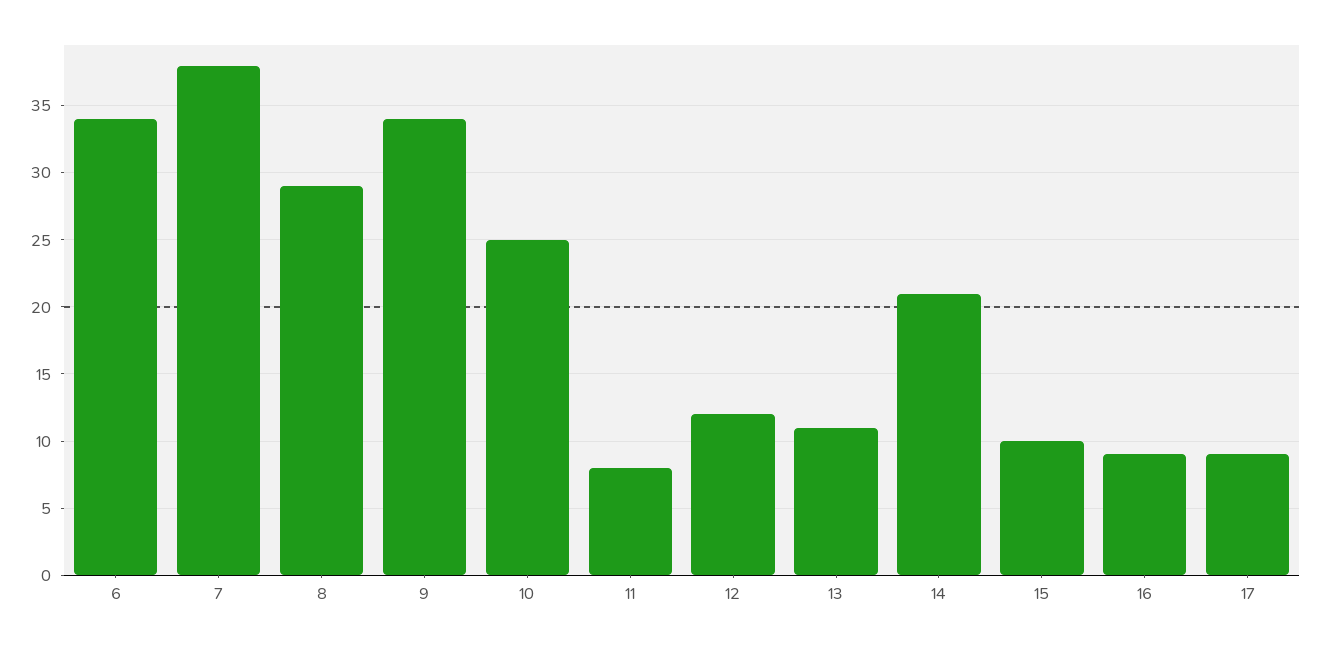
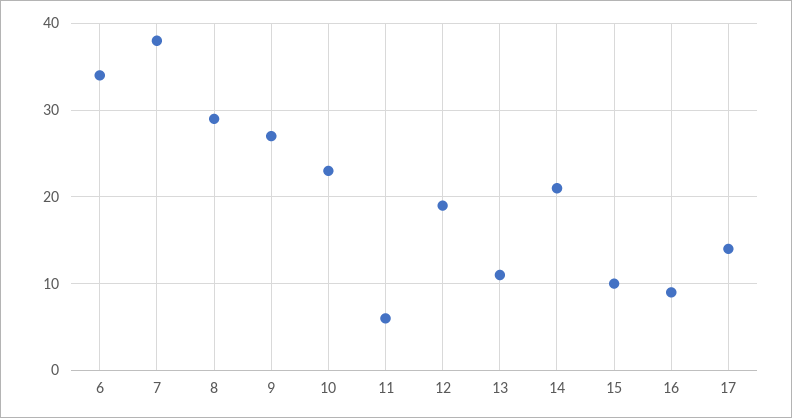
9: 34 -> 27
10: 25 -> 23
11: 8 -> 6
12: 12 -> 19
17: 9 -> 14

